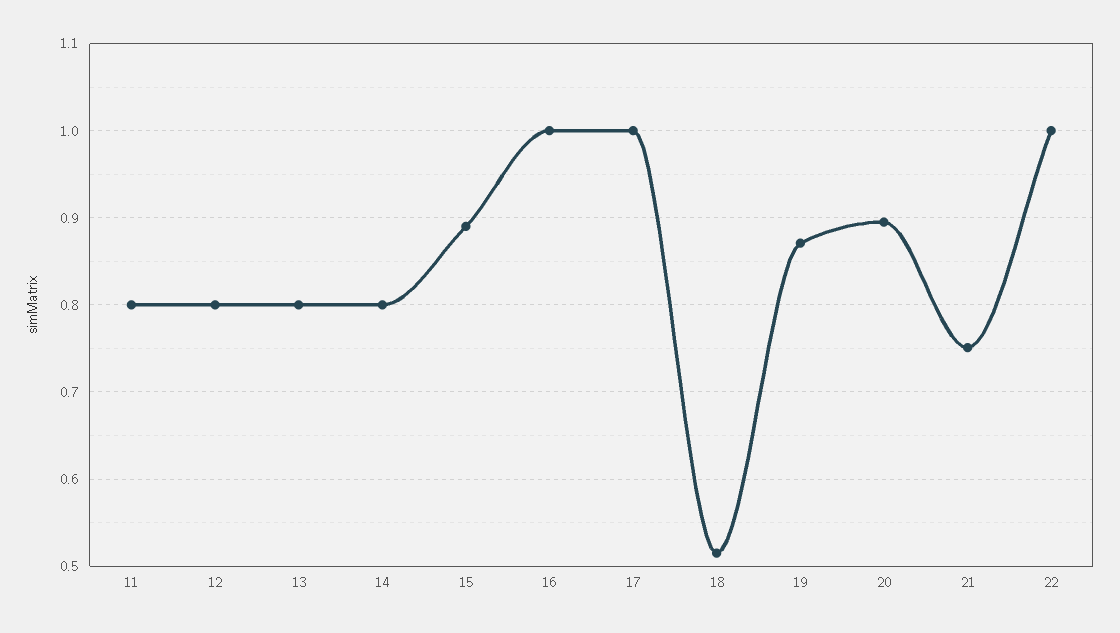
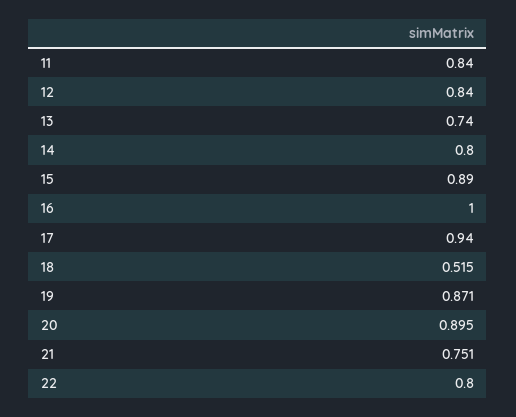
11: 0.8 -> 0.84
12: 0.8 -> 0.84
13: 0.8 -> 0.74
17: 1 -> 0.94
22: 1 -> 0.8

